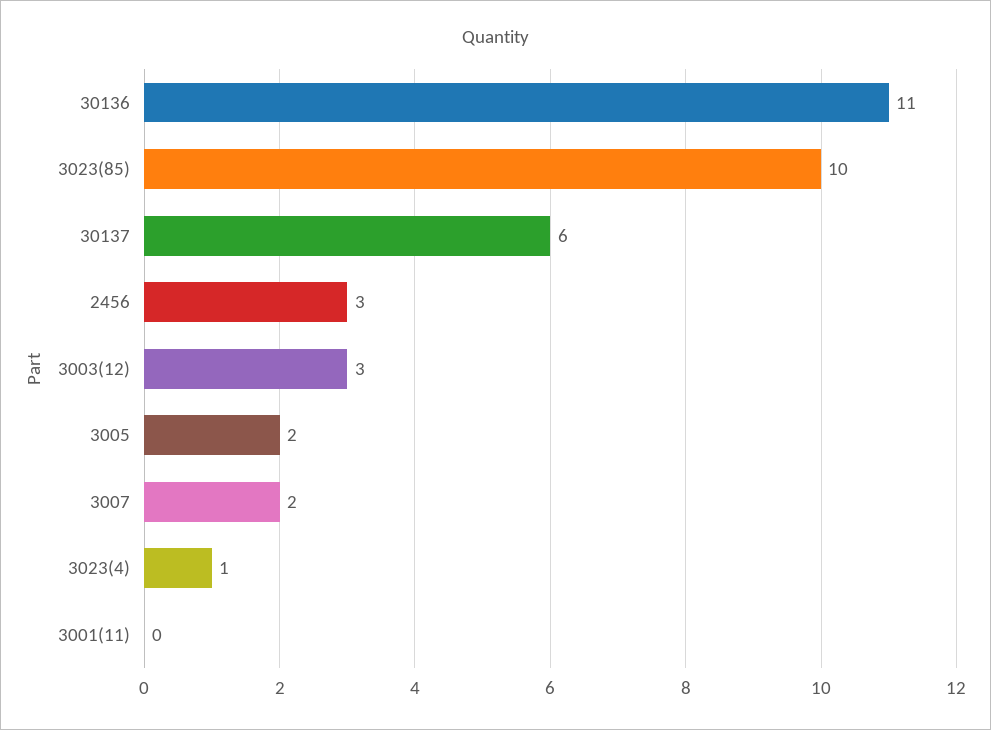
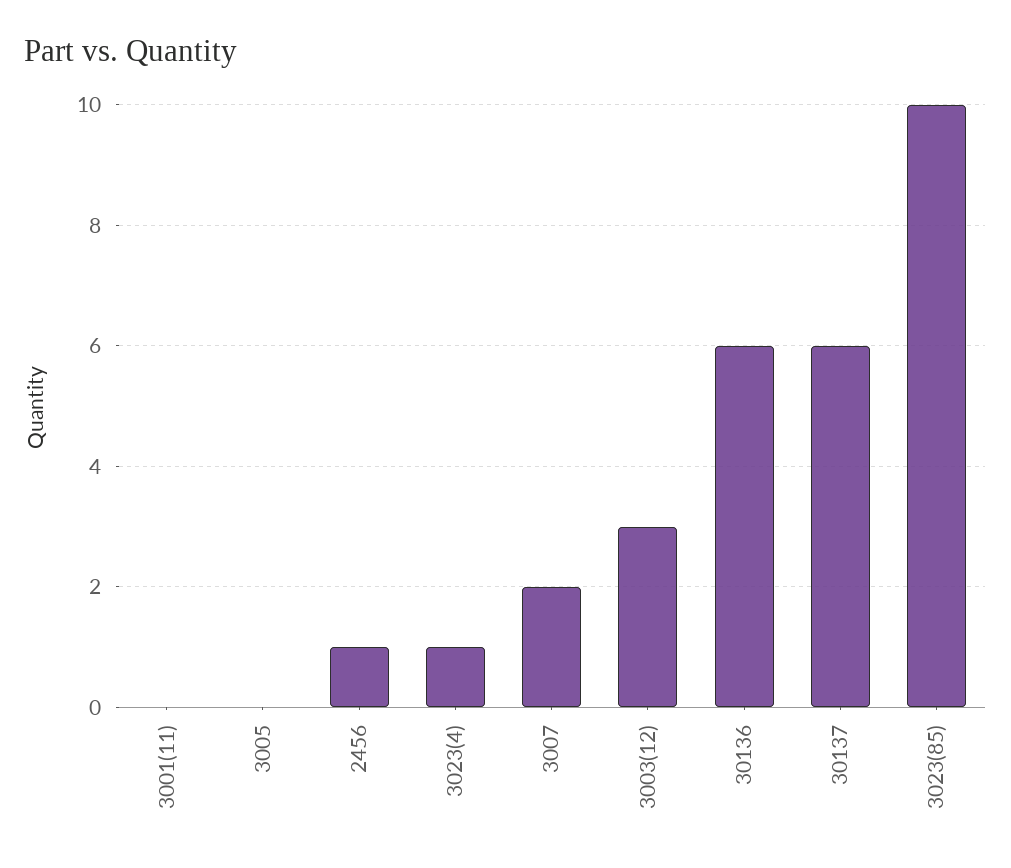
30136: 11 -> 6
2456: 3 -> 1
3005: 2 -> 0

